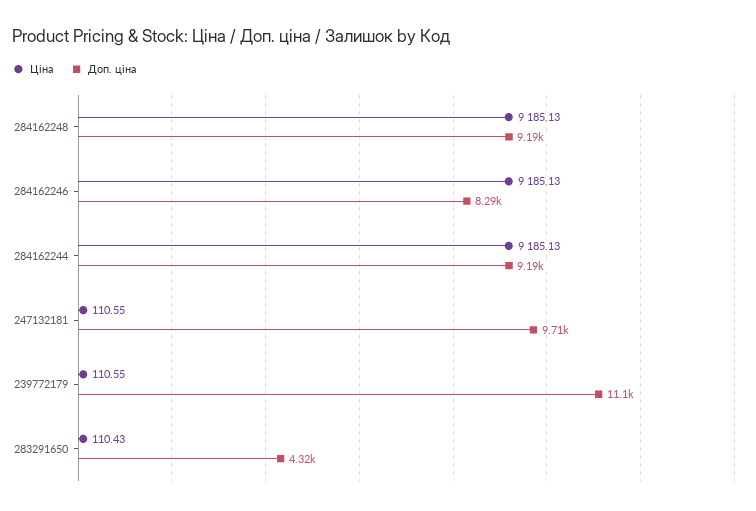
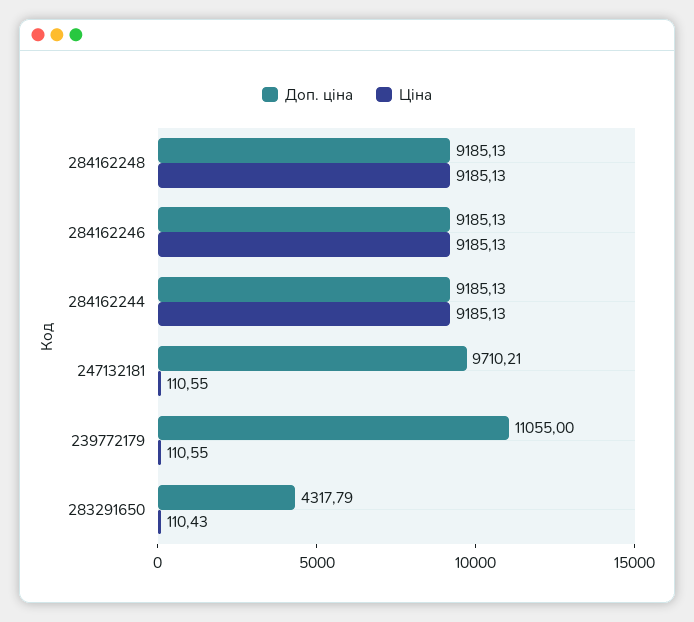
Доп. ціна, 284162246: 8290 -> 9185.13

